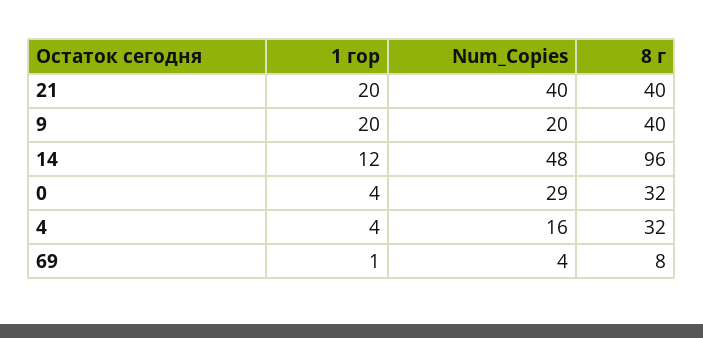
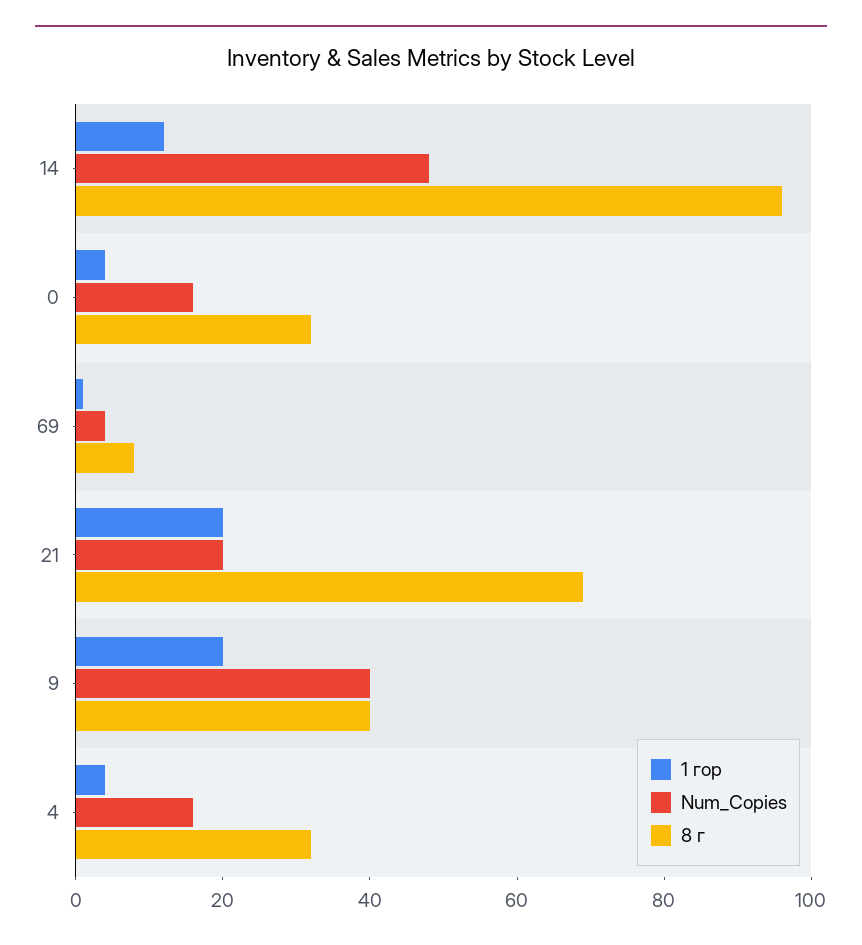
Num_Copies, 21: 40 -> 20
8 г, 21: 40 -> 70
Num_Copies, 9: 20 -> 40
Num_Copies, 0: 29 -> 15

